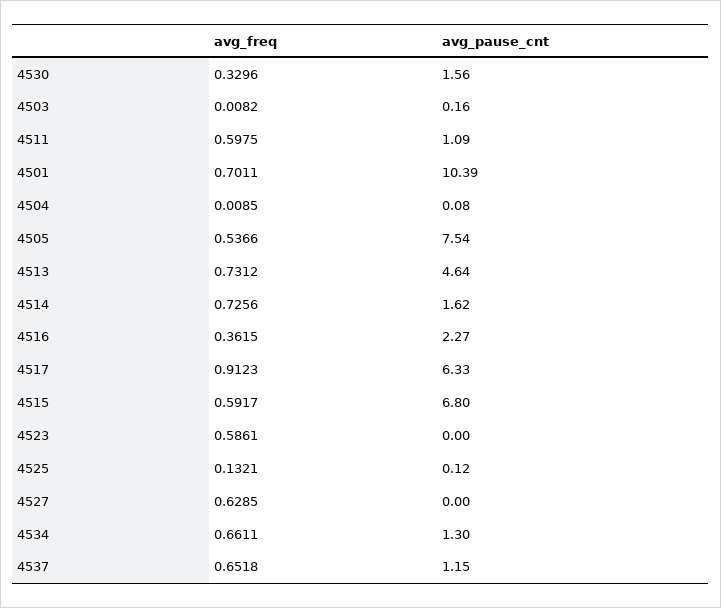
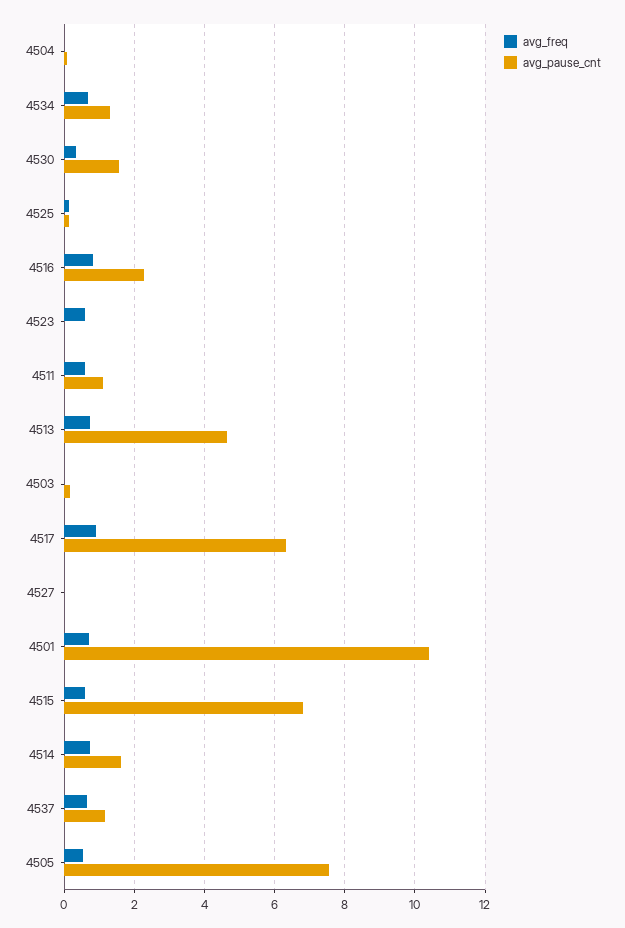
avg_freq, 4516: 0.3615 -> 0.8
avg_freq, 4527: 0.6285 -> 0

